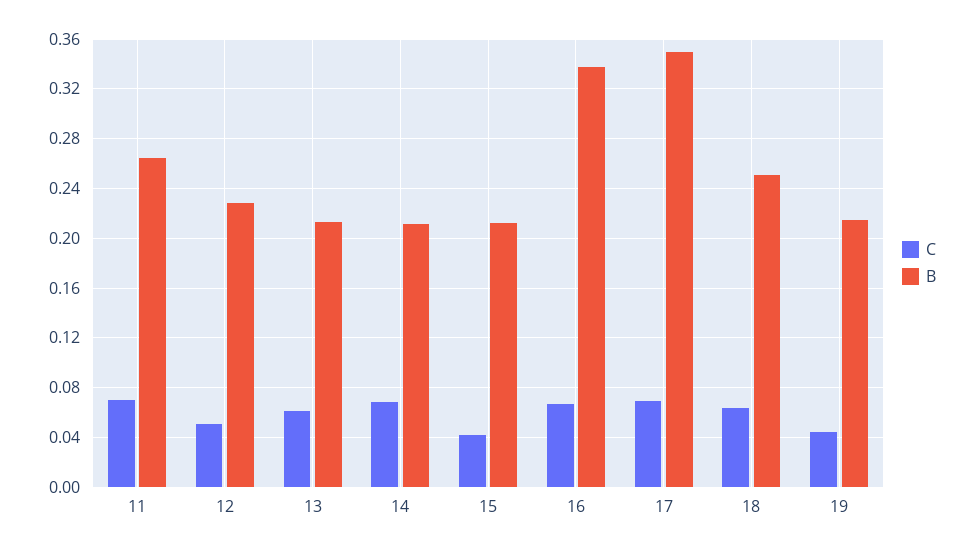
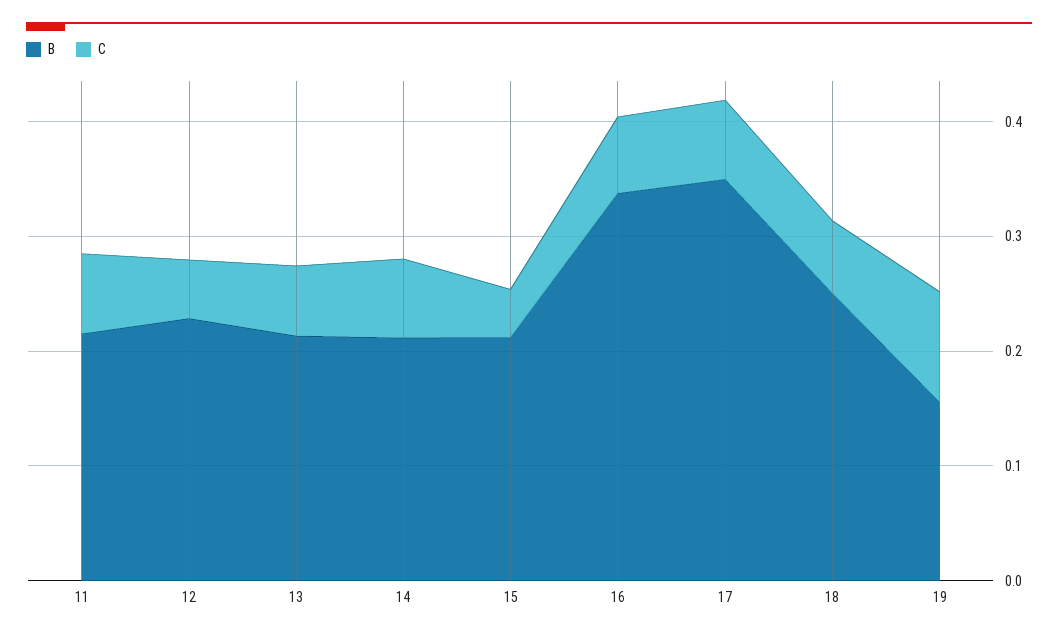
B, 11: 0.265 -> 0.22
C, 19: 0.045 -> 0.1
B, 19: 0.215 -> 0.16

